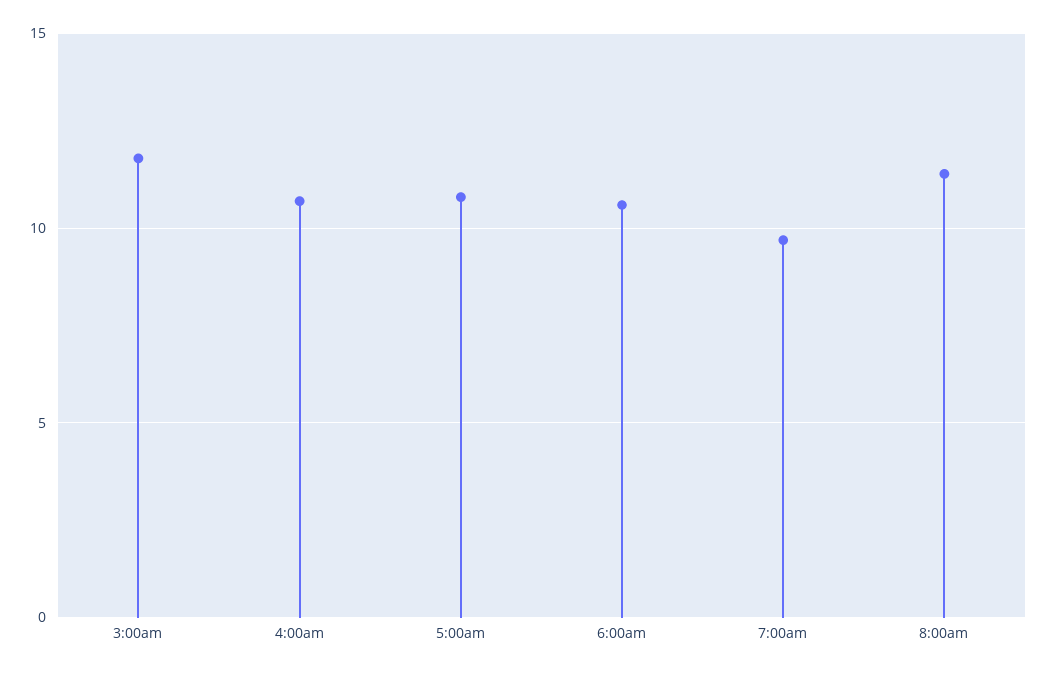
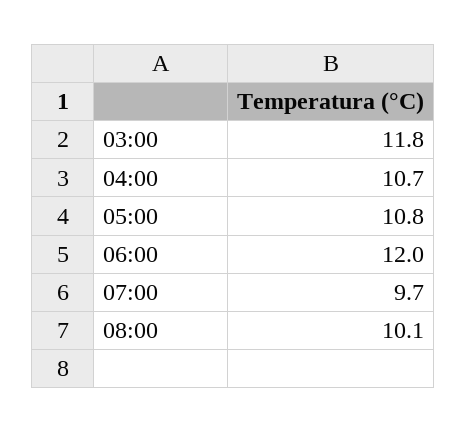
6:00am: 10.5 -> 12
8:00am: 11.5 -> 10.1

